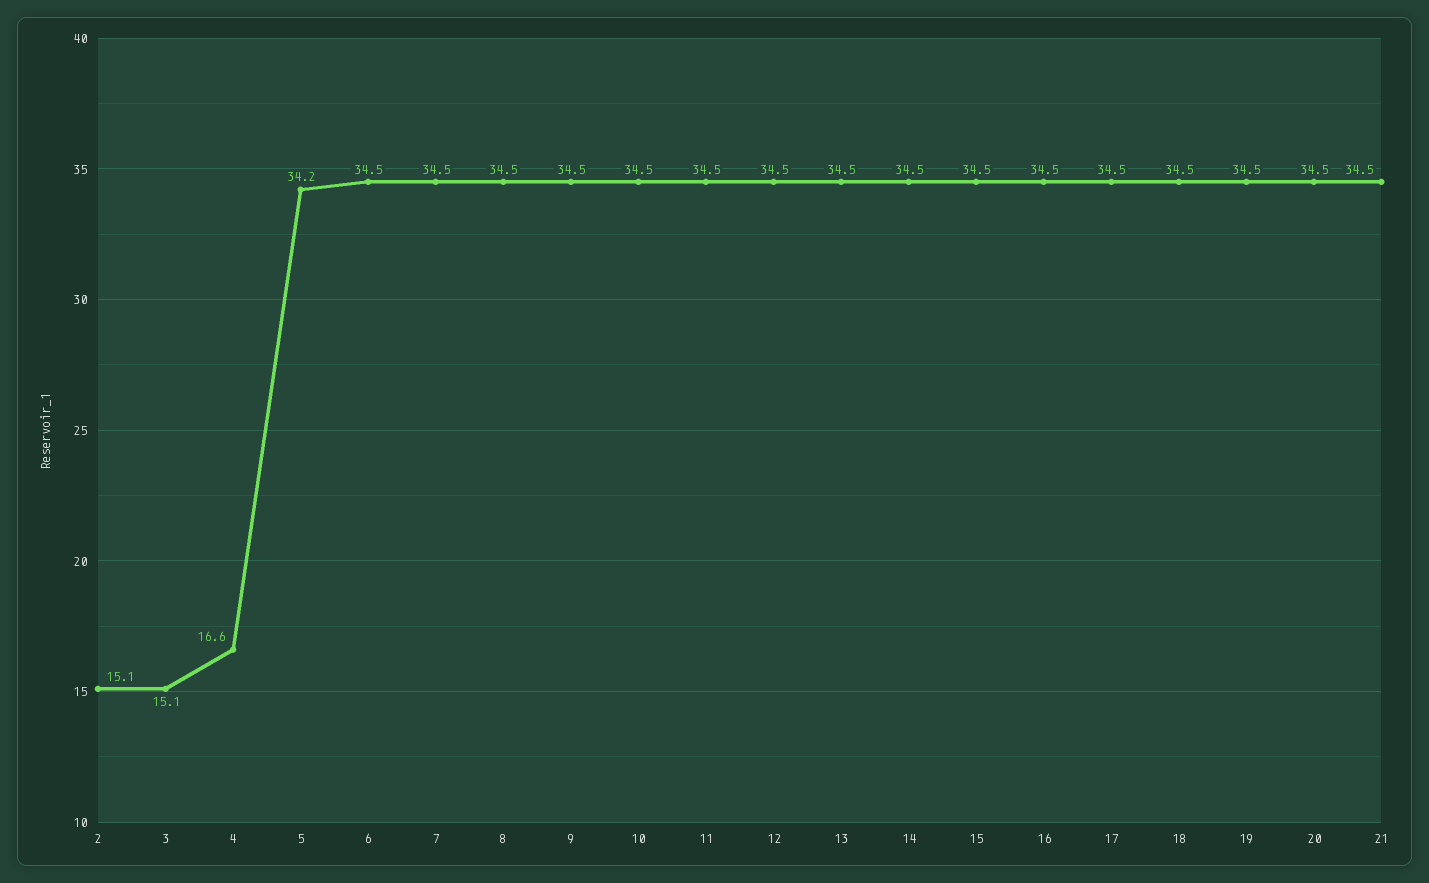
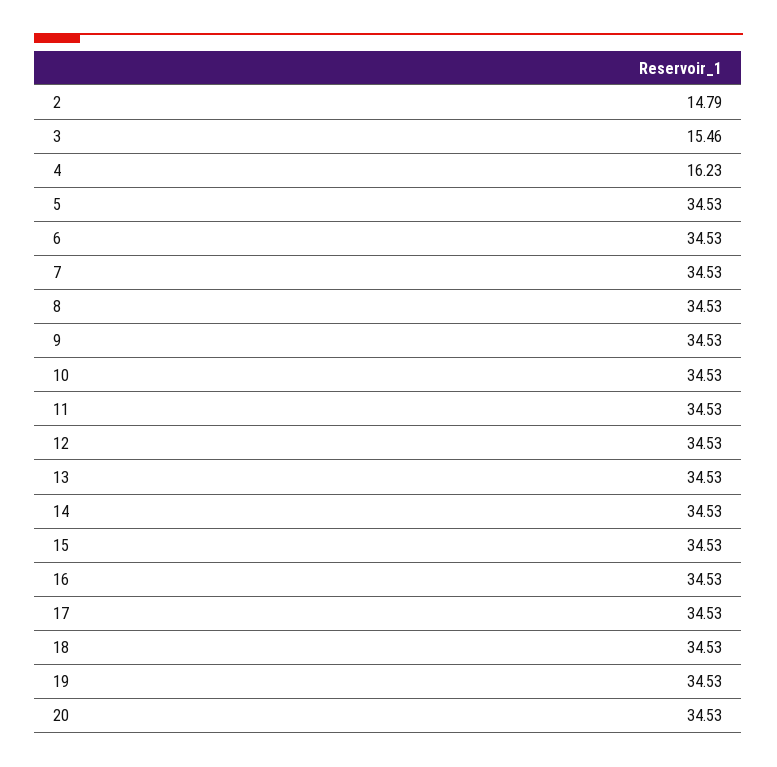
2: 15.1 -> 14.79
3: 15.1 -> 15.46
4: 16.6 -> 16.23
5: 34.2 -> 34.53
21: 34.5 -> none

